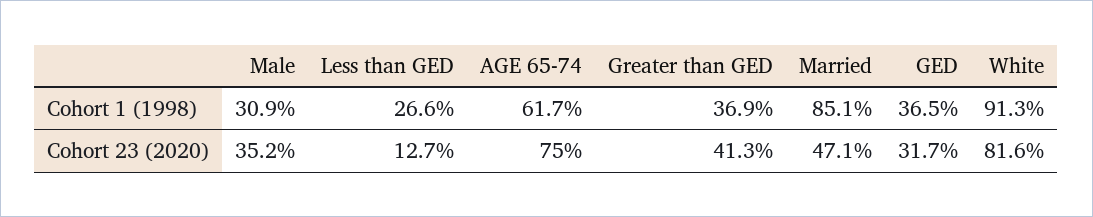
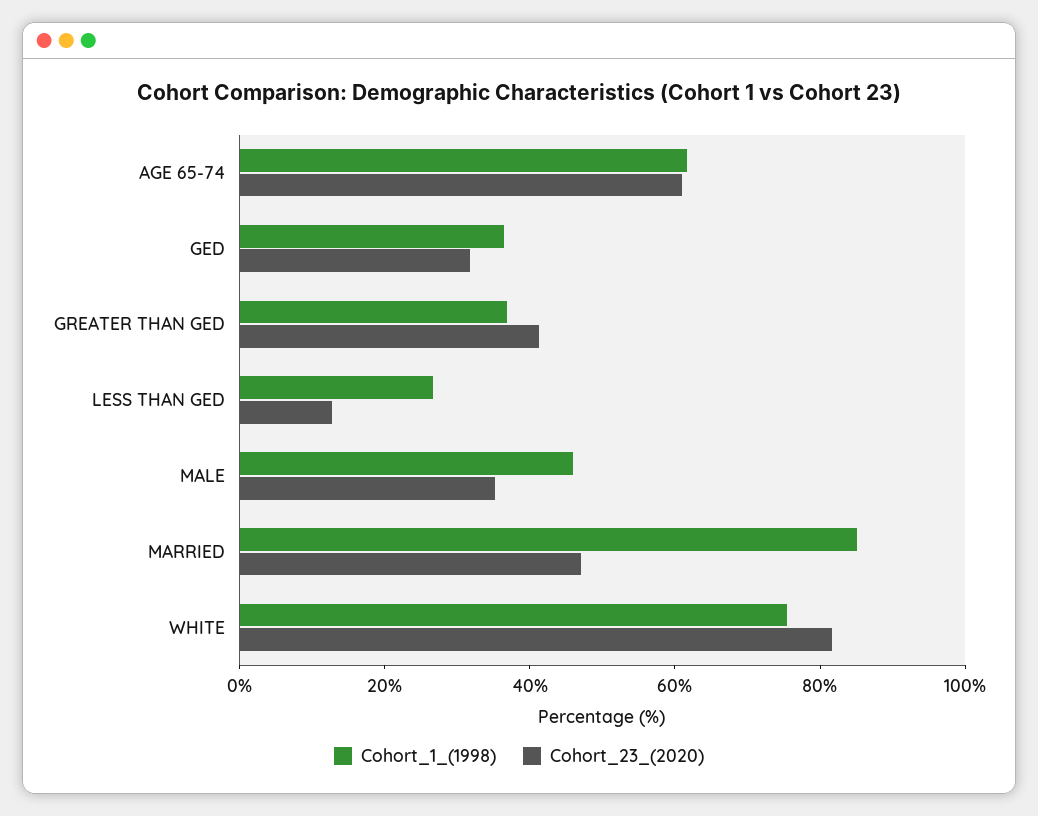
Cohort 1 (1998), Male: 30.9 -> 45
Cohort 1 (1998), White: 91.3 -> 75
Cohort 23 (2020), AGE 65-74: 75 -> 60

